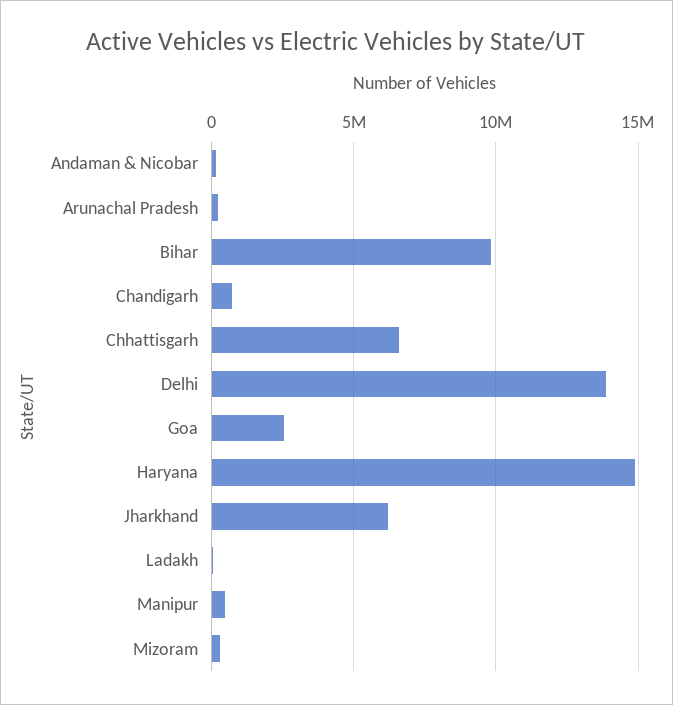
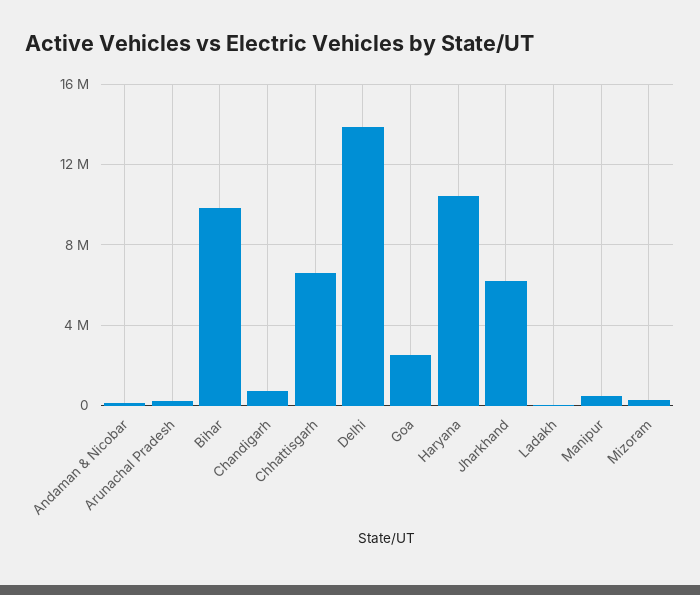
Haryana: 15000000 -> 10500000

